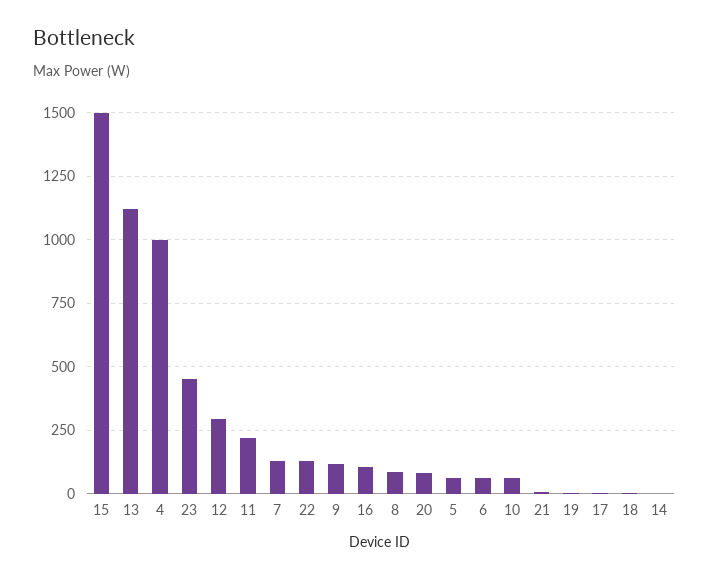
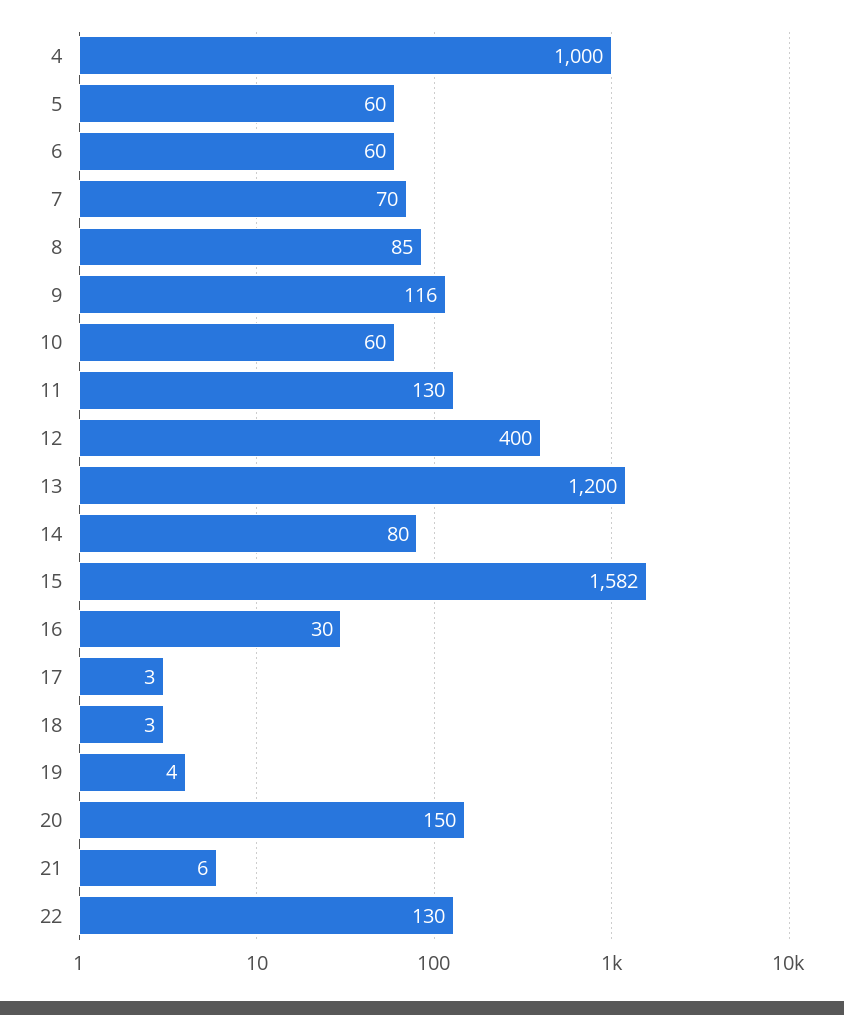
15: 1500 -> 1582
13: 1125 -> 1200
23: 450 -> none
12: 300 -> 400
11: 225 -> 130
7: 125 -> 70
16: 100 -> 30
20: 75 -> 150
14: 0 -> 80

